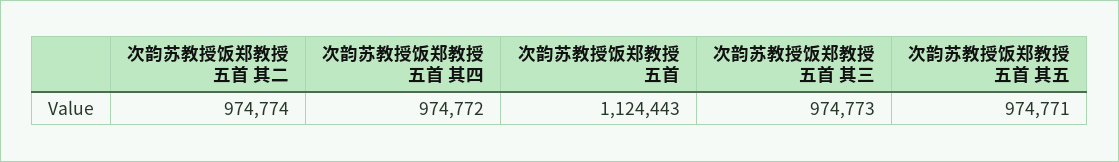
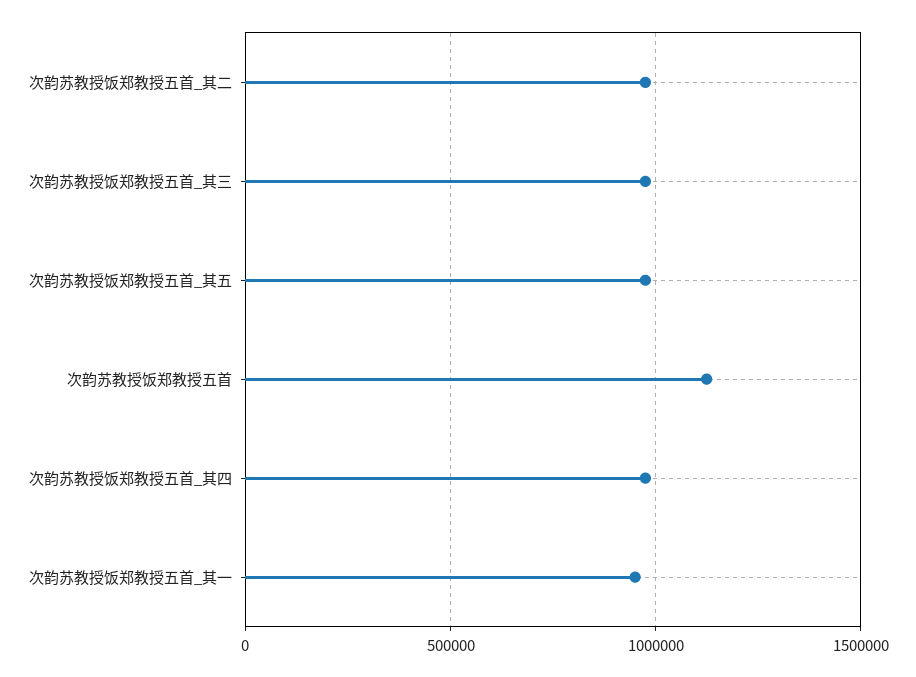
次韵苏教授饭郑教授五首_其一: none -> 950000

